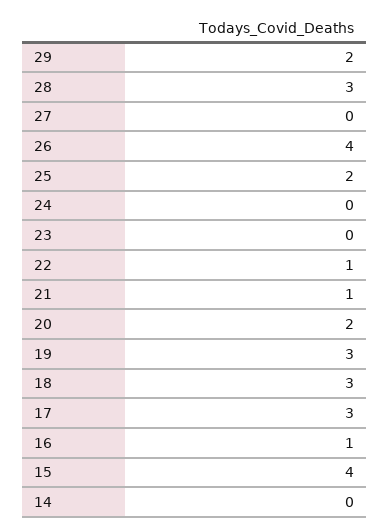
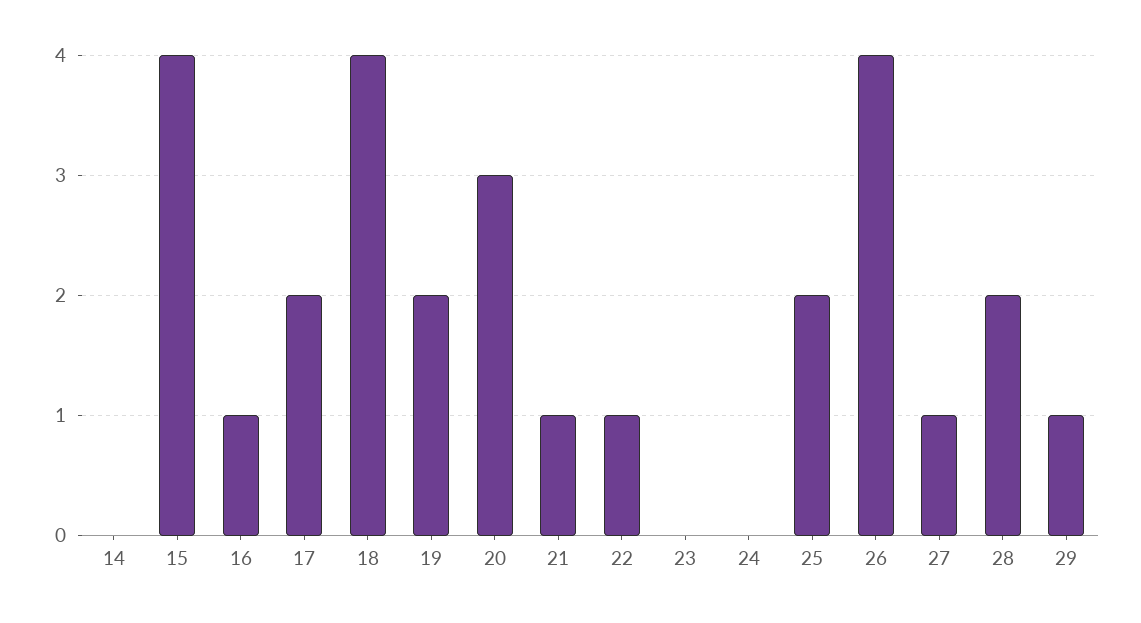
29: 2 -> 1
28: 3 -> 2
27: 0 -> 1
20: 2 -> 3
19: 3 -> 2
18: 3 -> 4
17: 3 -> 2

